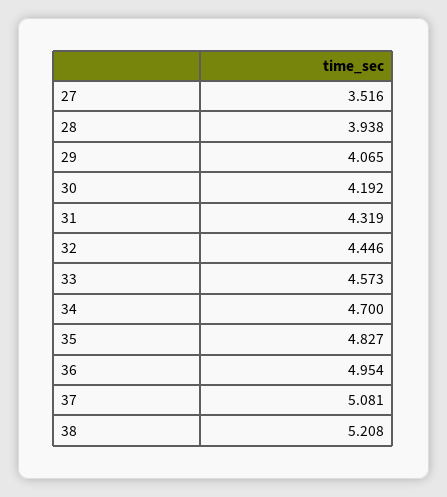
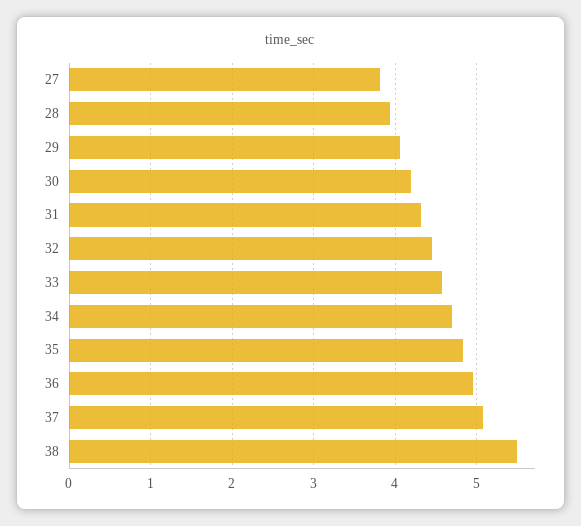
27: 3.516 -> 3.8
38: 5.208 -> 5.5

